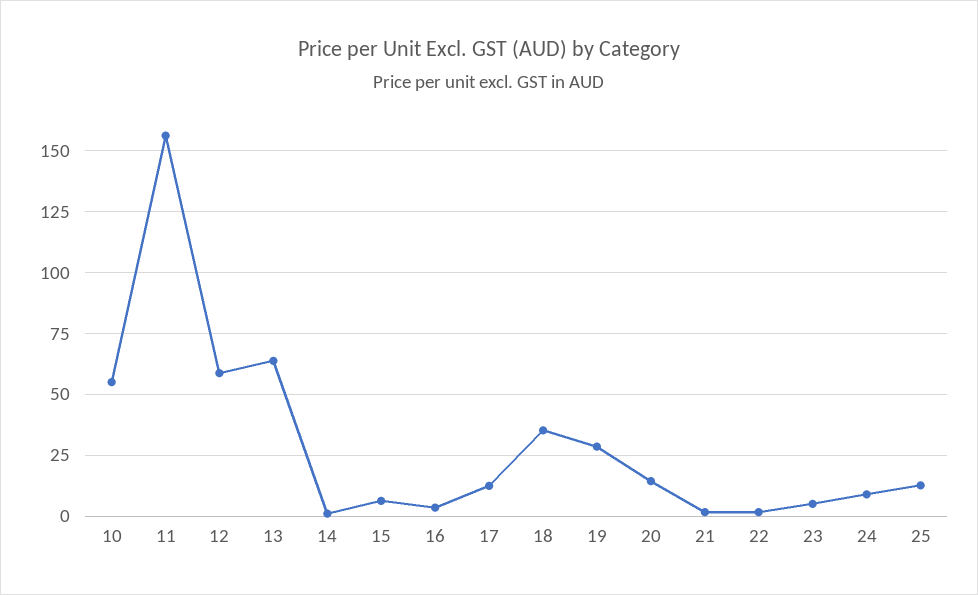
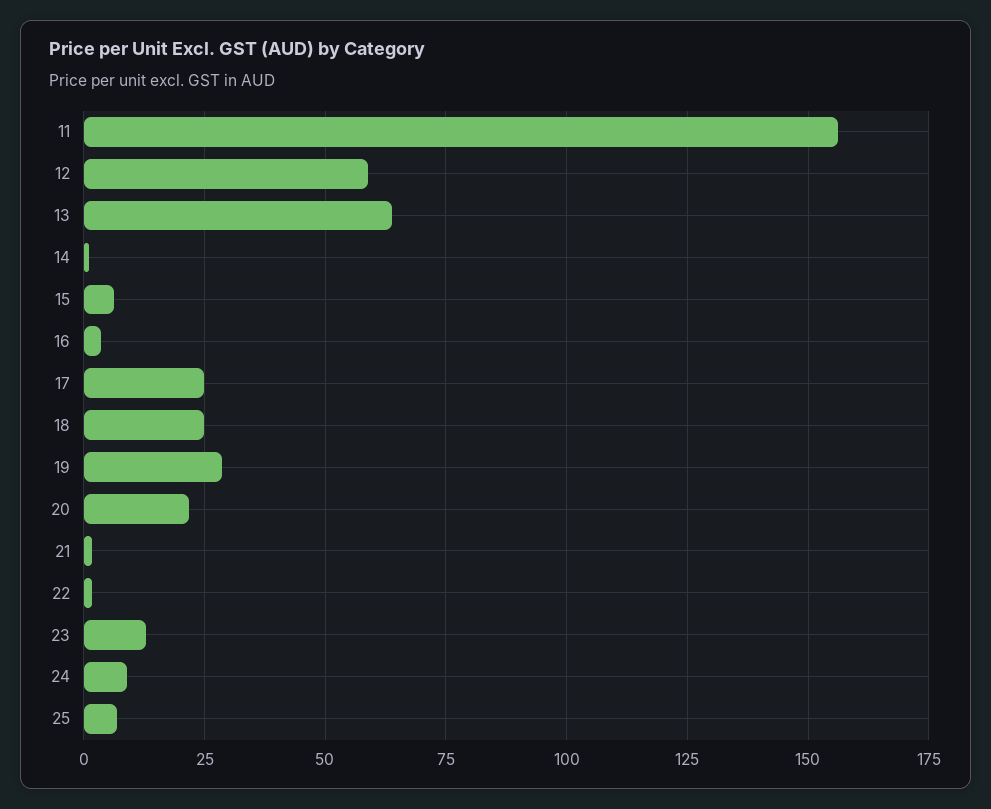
10: 55 -> none
17: 12.5 -> 25
18: 35 -> 25
20: 15 -> 22.5
23: 5 -> 12.5
25: 12.5 -> 7.5

